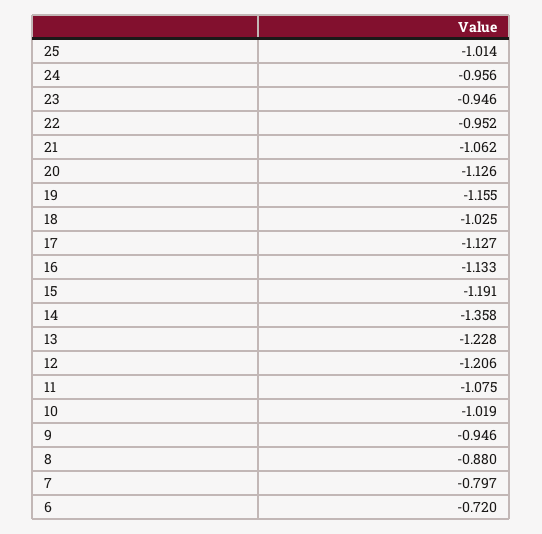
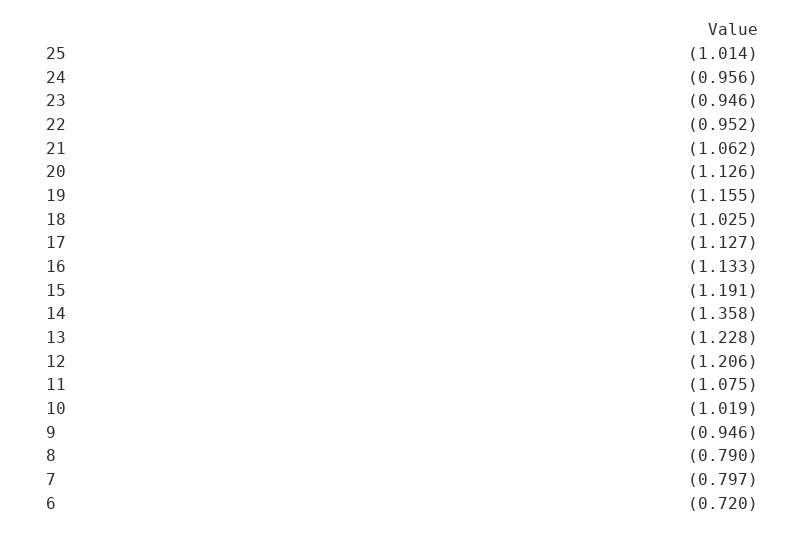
8: -0.88 -> -0.79

